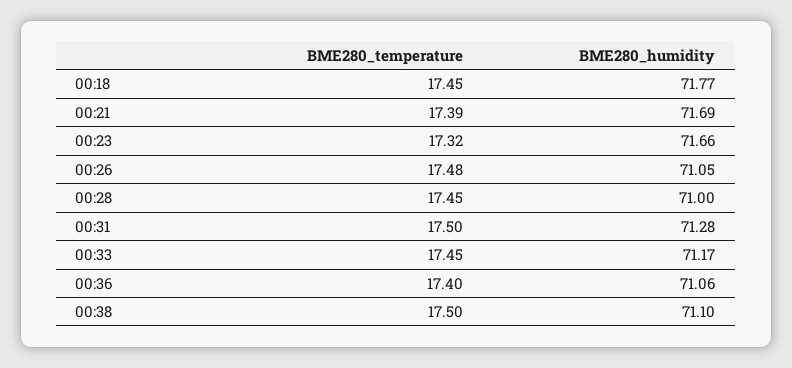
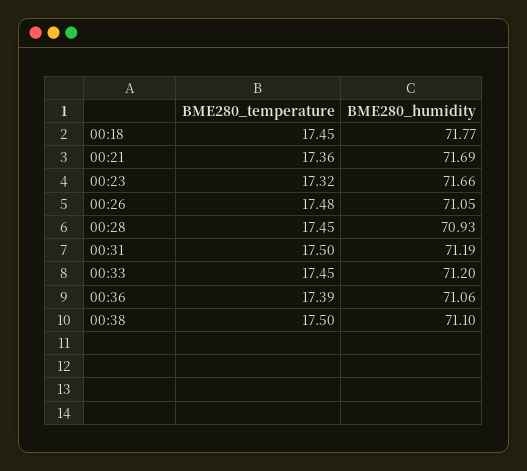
BME280_temperature, 00:21: 17.39 -> 17.36
BME280_humidity, 00:28: 71 -> 70.93
BME280_humidity, 00:31: 71.28 -> 71.19
BME280_humidity, 00:33: 71.17 -> 71.2
BME280_temperature, 00:36: 17.4 -> 17.39

